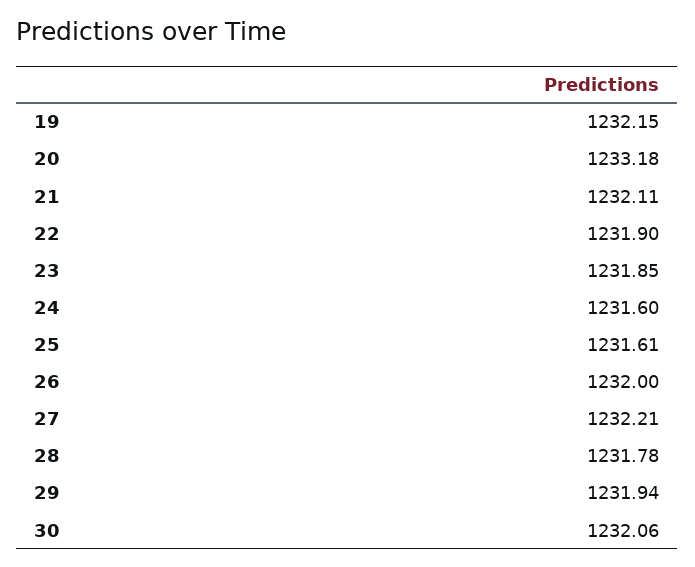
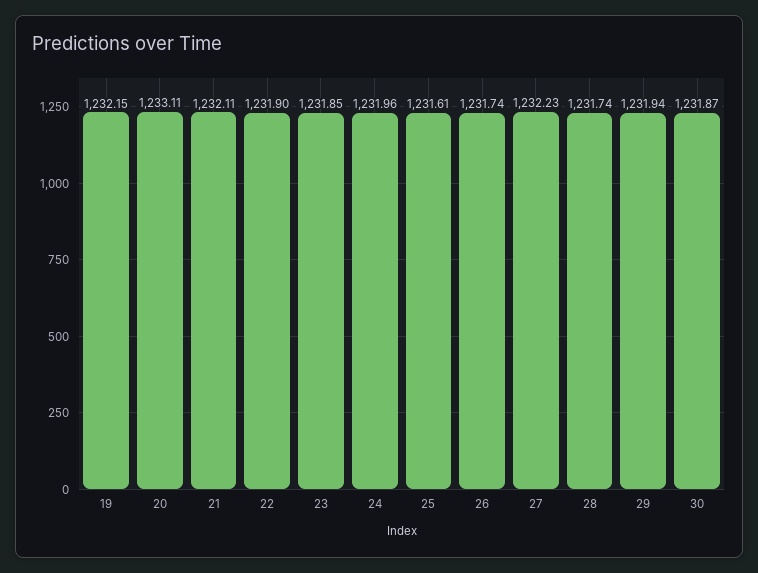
20: 1233.18 -> 1233.11
24: 1231.6 -> 1231.96
26: 1232 -> 1231.74
27: 1232.21 -> 1232.23
28: 1231.78 -> 1231.74
30: 1232.06 -> 1231.87

